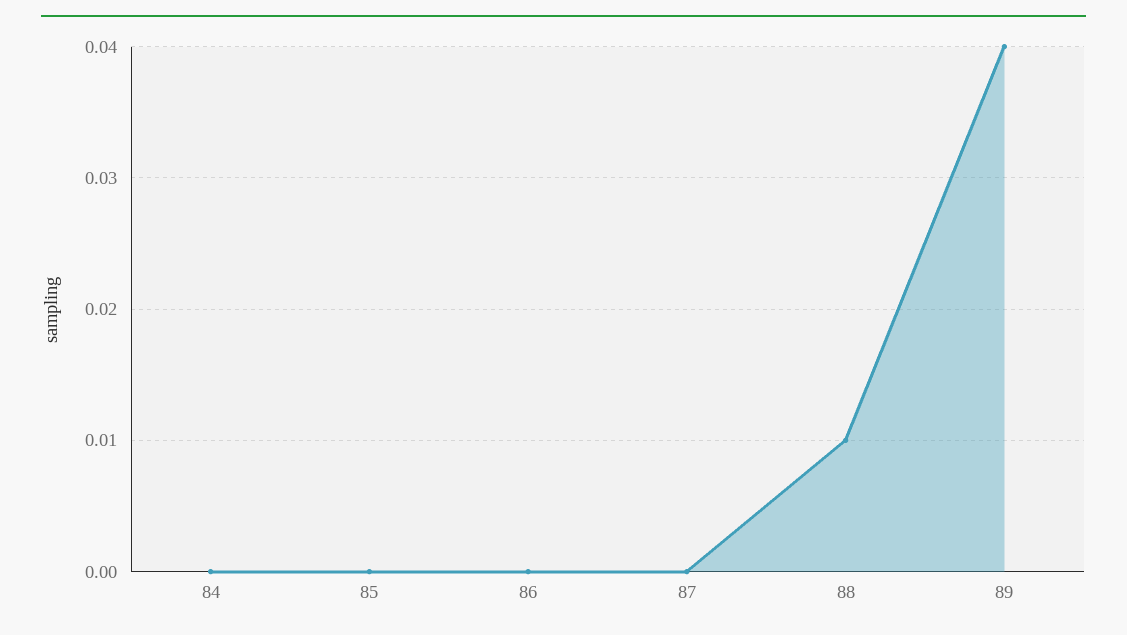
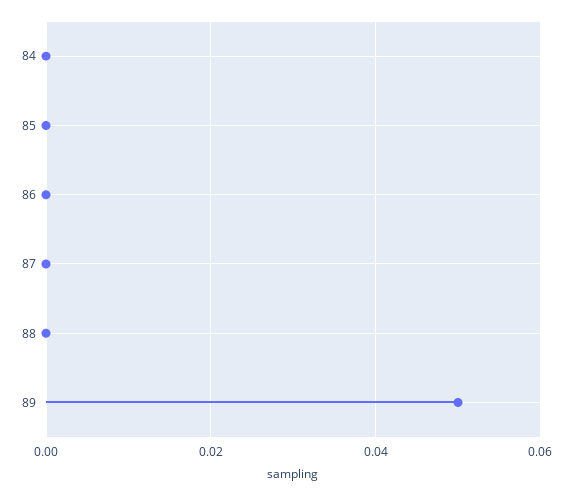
88: 0.01 -> 0
89: 0.04 -> 0.05

